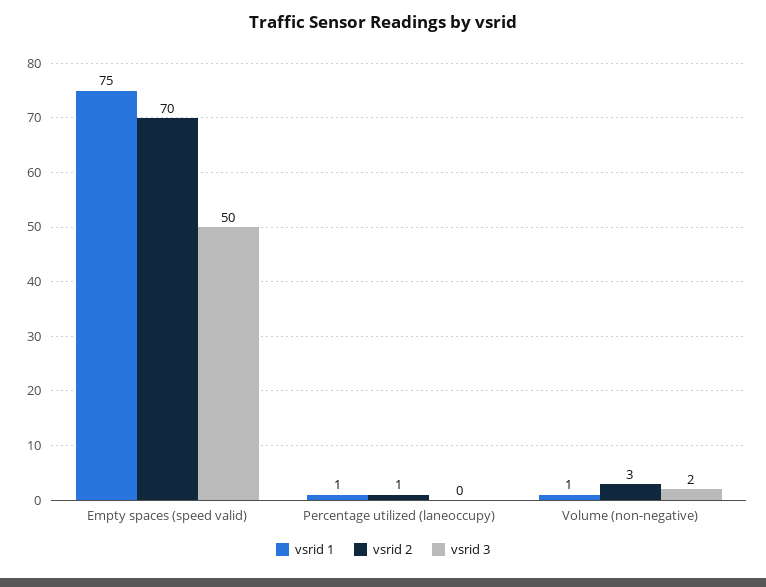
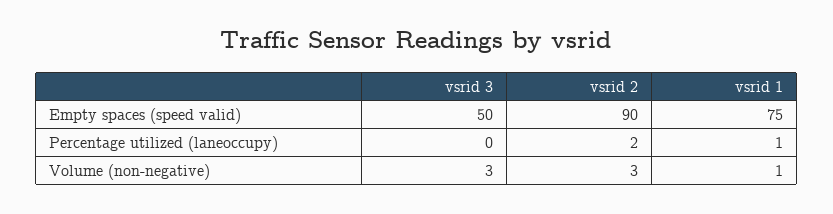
vsrid 2, Empty spaces (speed valid): 70 -> 90
vsrid 2, Percentage utilized (laneoccupy): 1 -> 2
vsrid 3, Volume (non-negative): 2 -> 3

